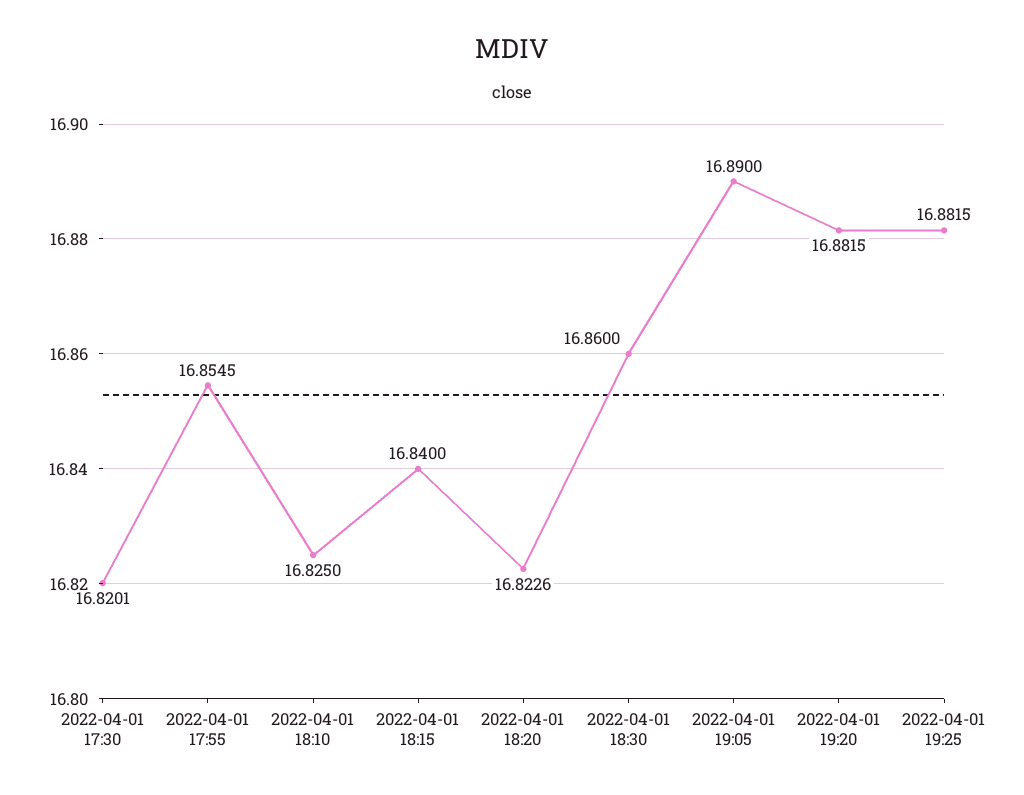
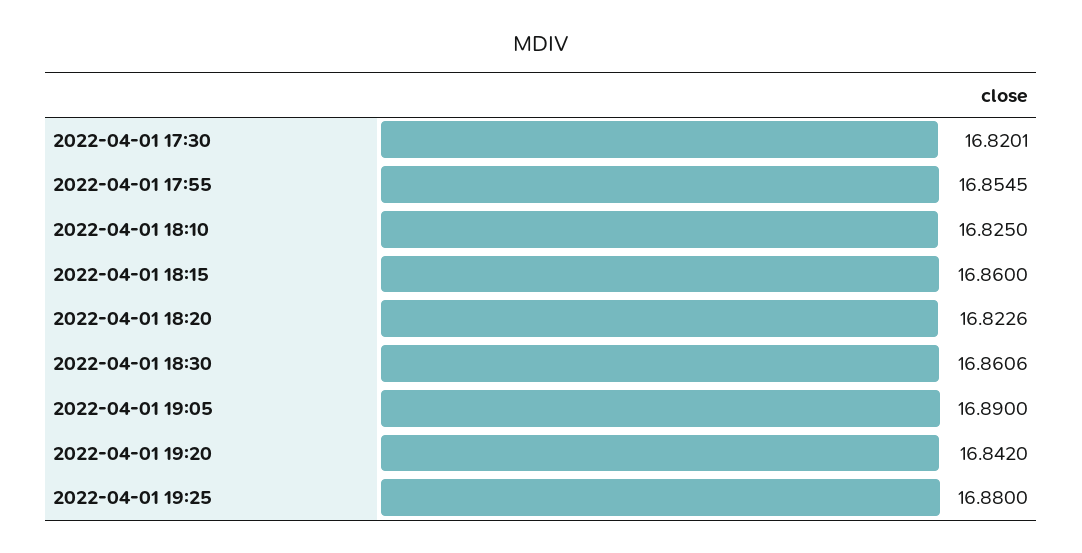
2022-04-01 18:15: 16.84 -> 16.86
2022-04-01 18:30: 16.86 -> 16.8606
2022-04-01 19:20: 16.8815 -> 16.842
2022-04-01 19:25: 16.8815 -> 16.88

